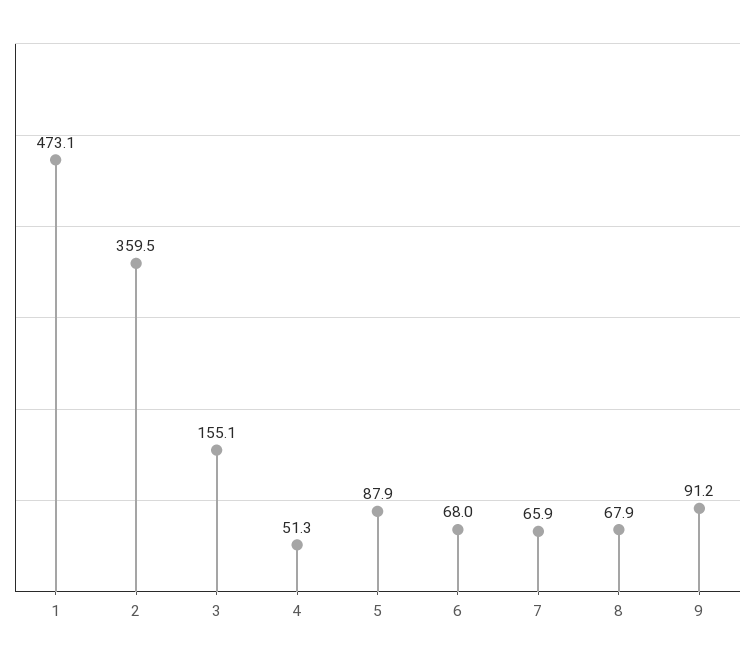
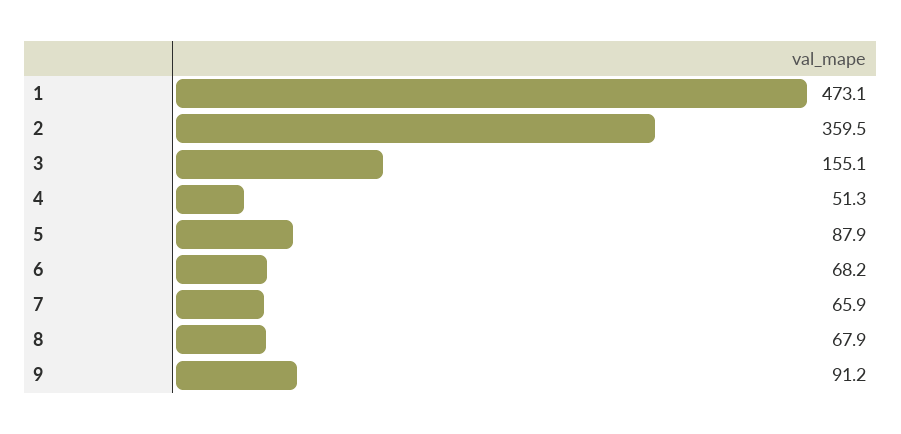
6: 68 -> 68.2

